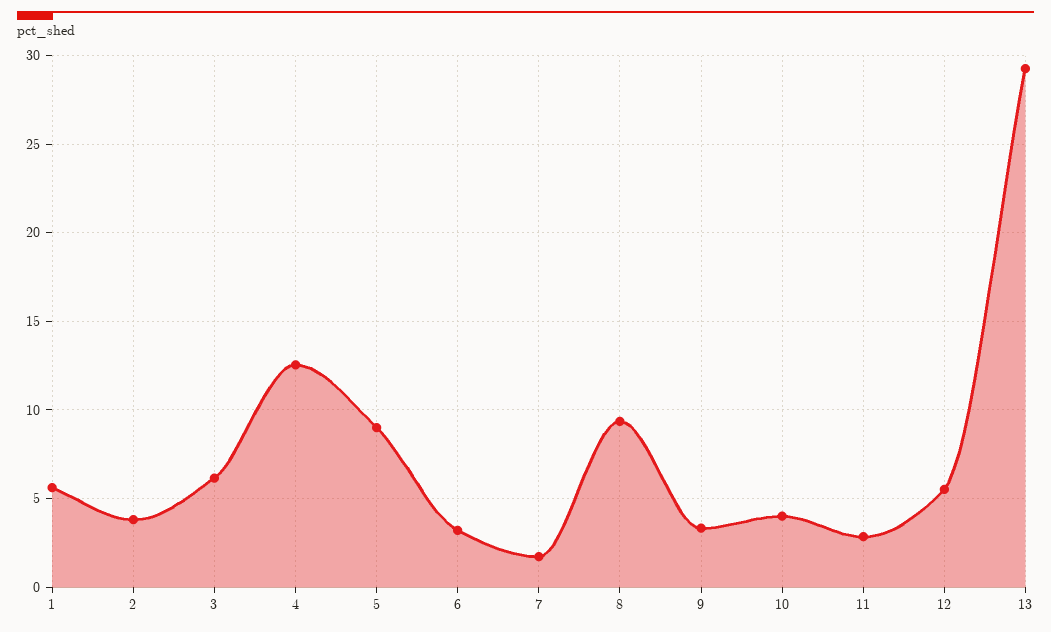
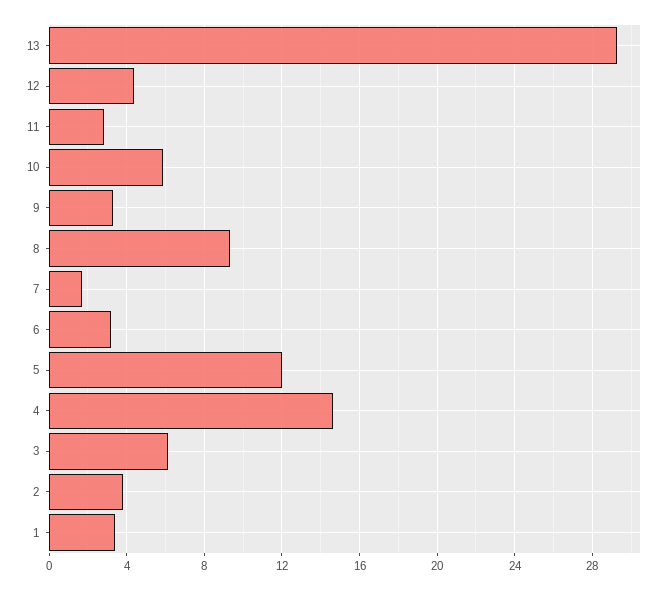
1: 5.5 -> 3.5
4: 12.5 -> 14.5
5: 9 -> 12
10: 4 -> 6
12: 5.5 -> 4.5

